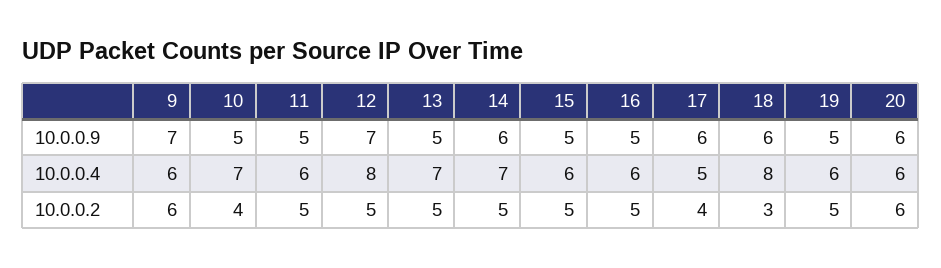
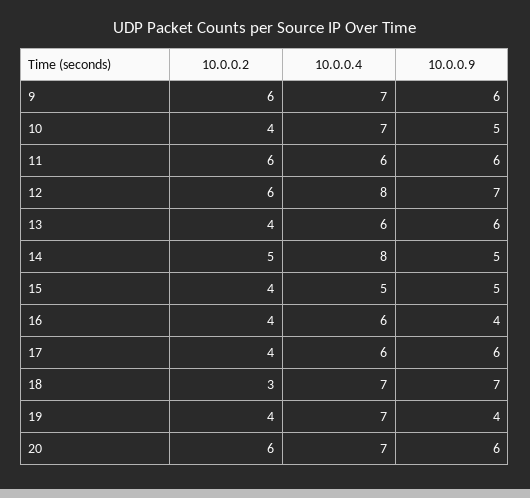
9, 10.0.0.9: 7 -> 6
11, 10.0.0.9: 5 -> 6
13, 10.0.0.9: 5 -> 6
14, 10.0.0.9: 6 -> 5
16, 10.0.0.9: 5 -> 4
18, 10.0.0.9: 6 -> 7
19, 10.0.0.9: 5 -> 4
9, 10.0.0.4: 6 -> 7
13, 10.0.0.4: 7 -> 6
14, 10.0.0.4: 7 -> 8
15, 10.0.0.4: 6 -> 5
17, 10.0.0.4: 5 -> 6
18, 10.0.0.4: 8 -> 7
19, 10.0.0.4: 6 -> 7
20, 10.0.0.4: 6 -> 7
11, 10.0.0.2: 5 -> 6
12, 10.0.0.2: 5 -> 6
13, 10.0.0.2: 5 -> 4
15, 10.0.0.2: 5 -> 4
16, 10.0.0.2: 5 -> 4
19, 10.0.0.2: 5 -> 4

